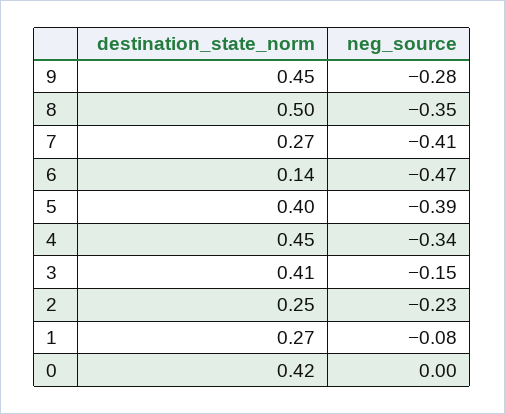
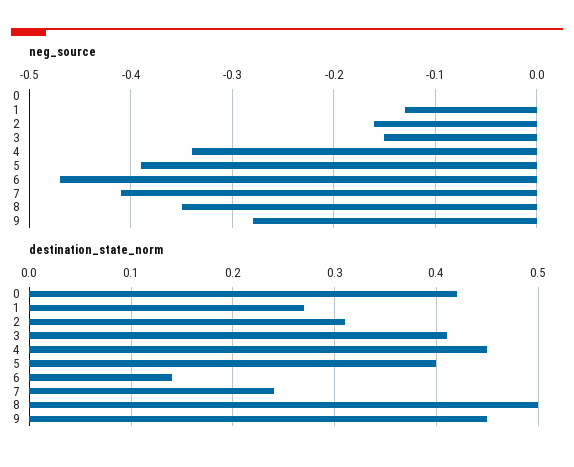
destination_state_norm, 7: 0.27 -> 0.24
destination_state_norm, 2: 0.25 -> 0.31
neg_source, 2: -0.23 -> -0.16
neg_source, 1: -0.08 -> -0.13

